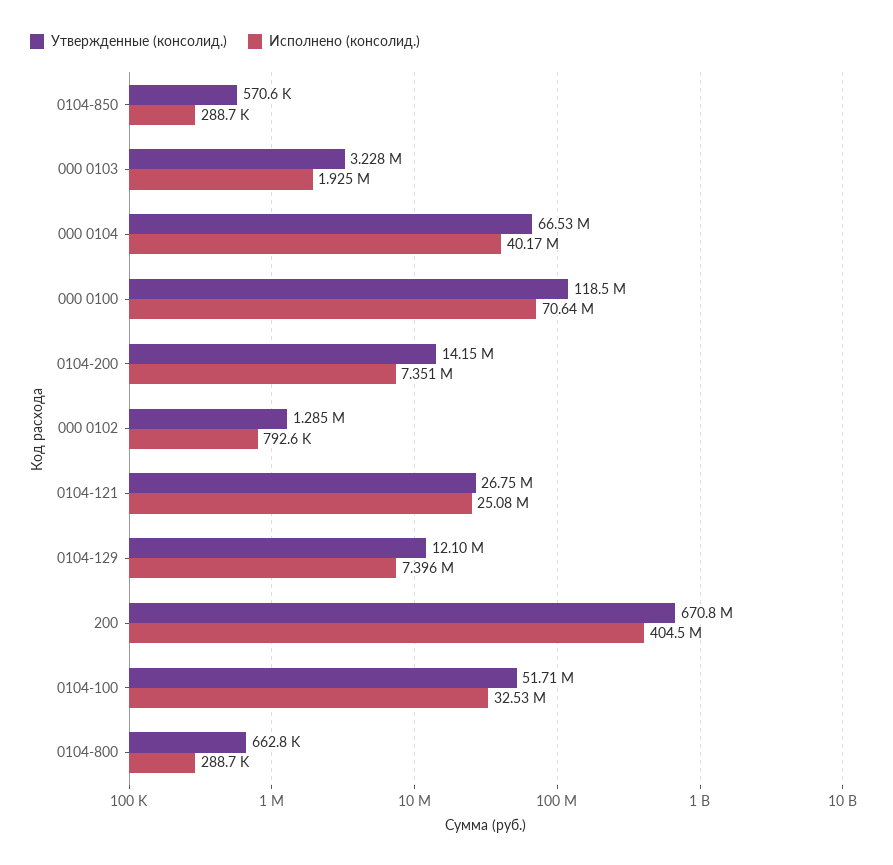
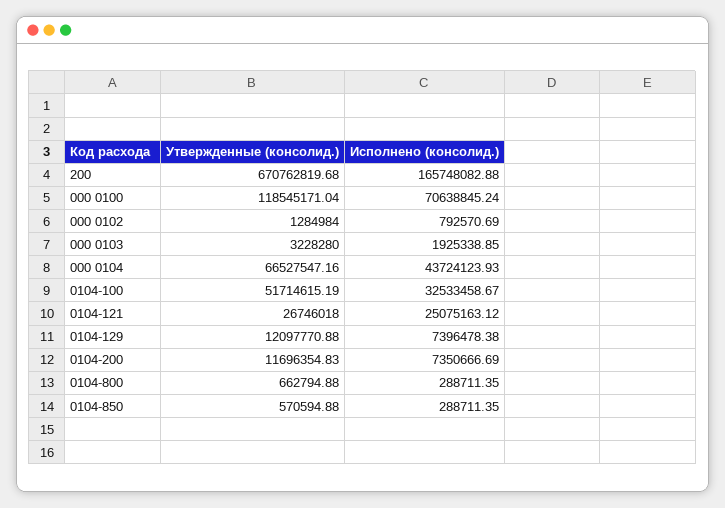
Исполнено (консолид.), 000 0104: 40170000 -> 43724123.93
Утвержденные (консолид.), 0104-200: 14150000 -> 11696354.83
Исполнено (консолид.), 200: 404500000 -> 165748082.88

